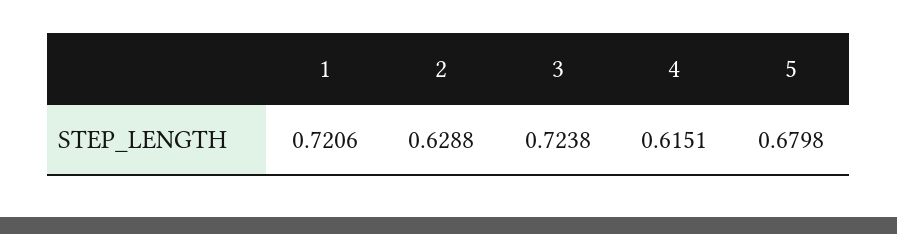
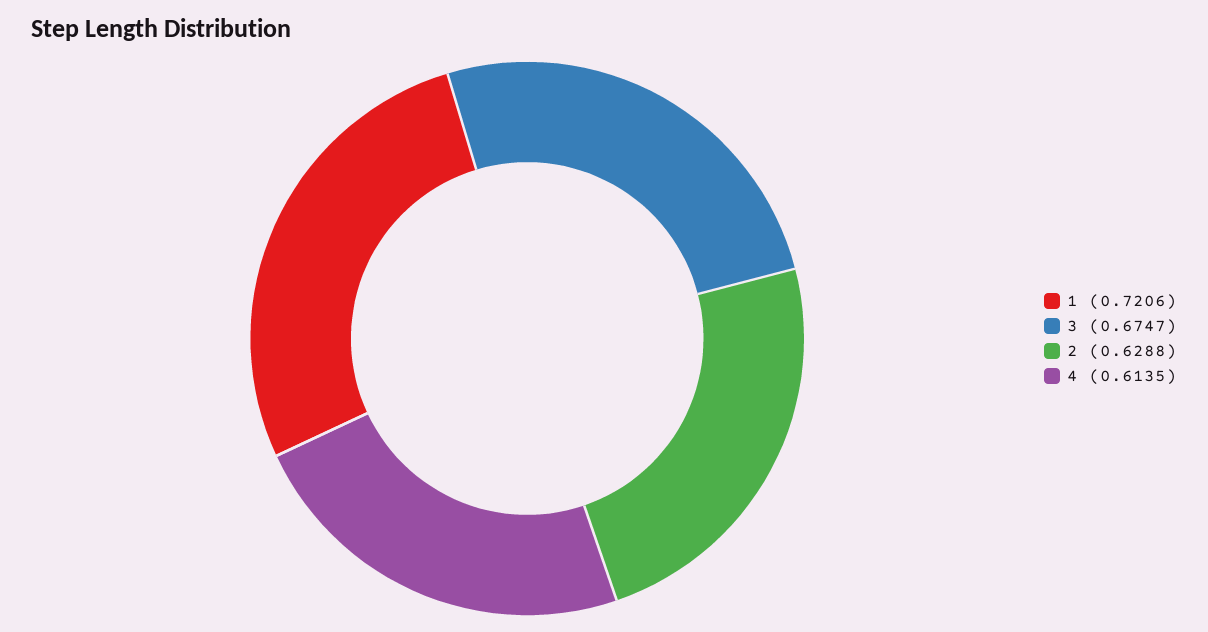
3: 0.7238 -> 0.6747
4: 0.6151 -> 0.6135
5: 0.6798 -> none

